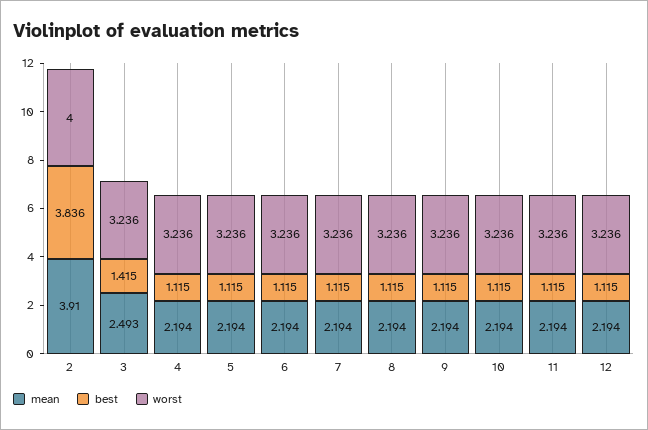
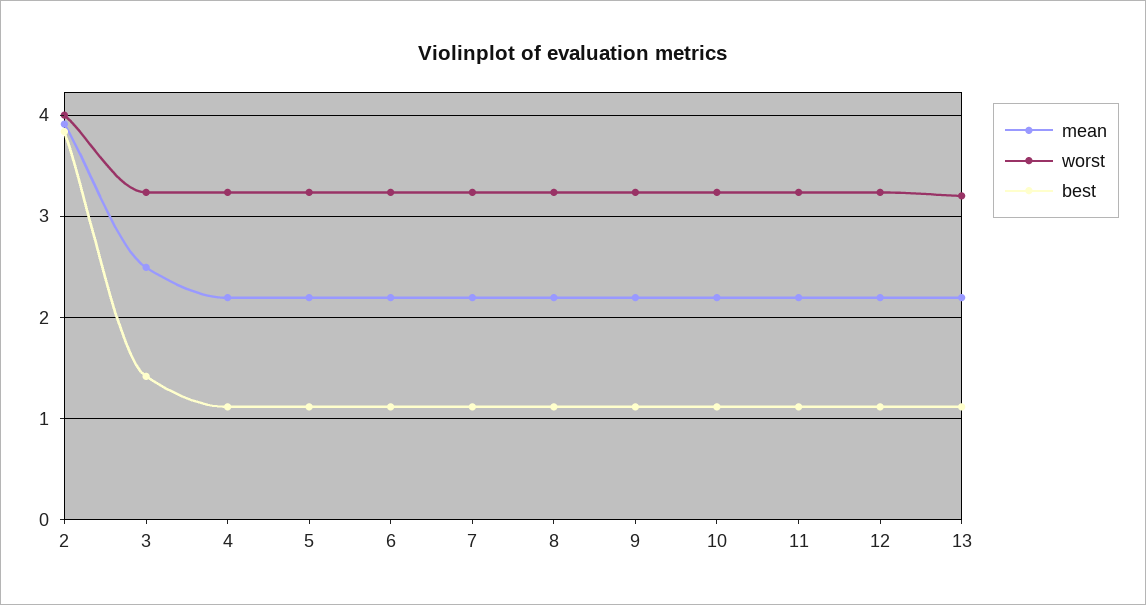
mean, 13: none -> 2.2
worst, 13: none -> 3.2
best, 13: none -> 1.1

